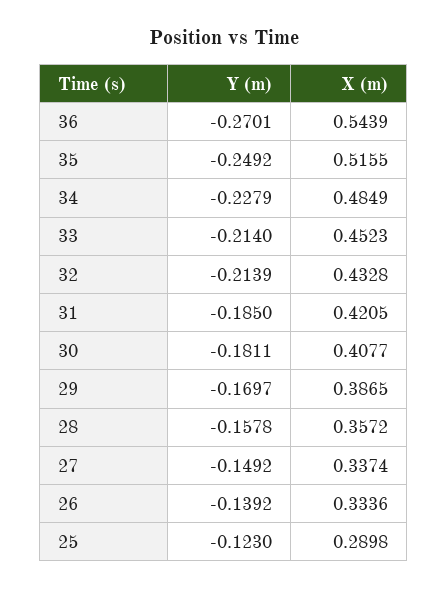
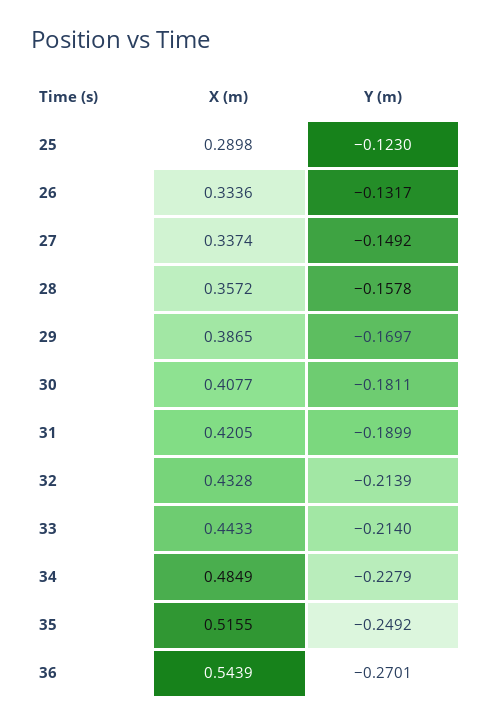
X (m), 33: 0.4523 -> 0.4433
Y (m), 31: -0.185 -> -0.1899
Y (m), 26: -0.1392 -> -0.1317

